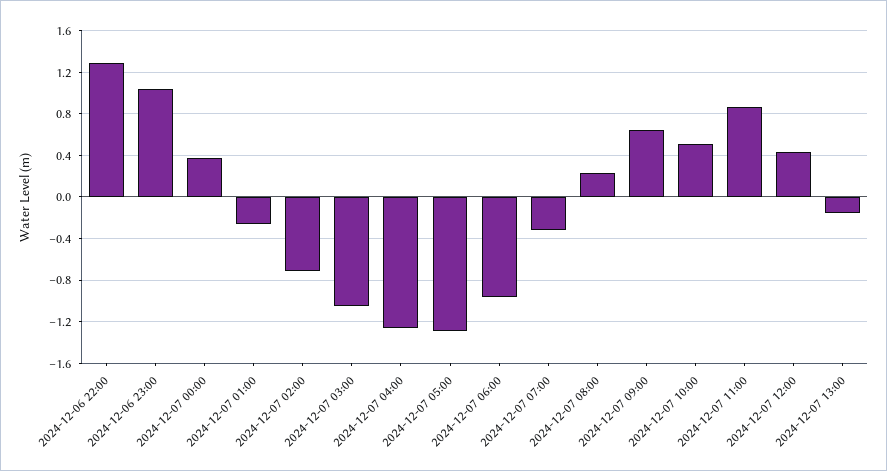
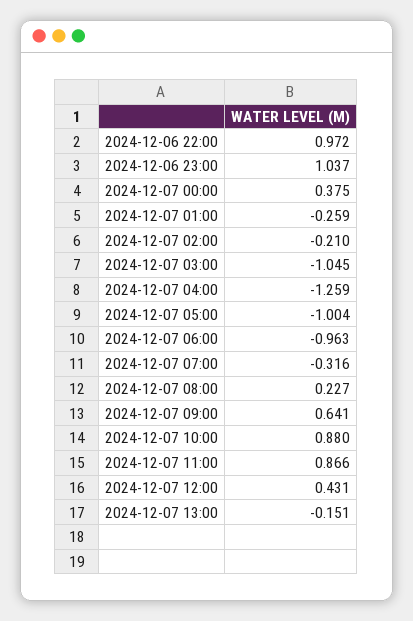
2024-12-06 22:00: 1.3 -> 0.972
2024-12-07 02:00: -0.7 -> -0.21
2024-12-07 05:00: -1.3 -> -1.004
2024-12-07 10:00: 0.5 -> 0.88

